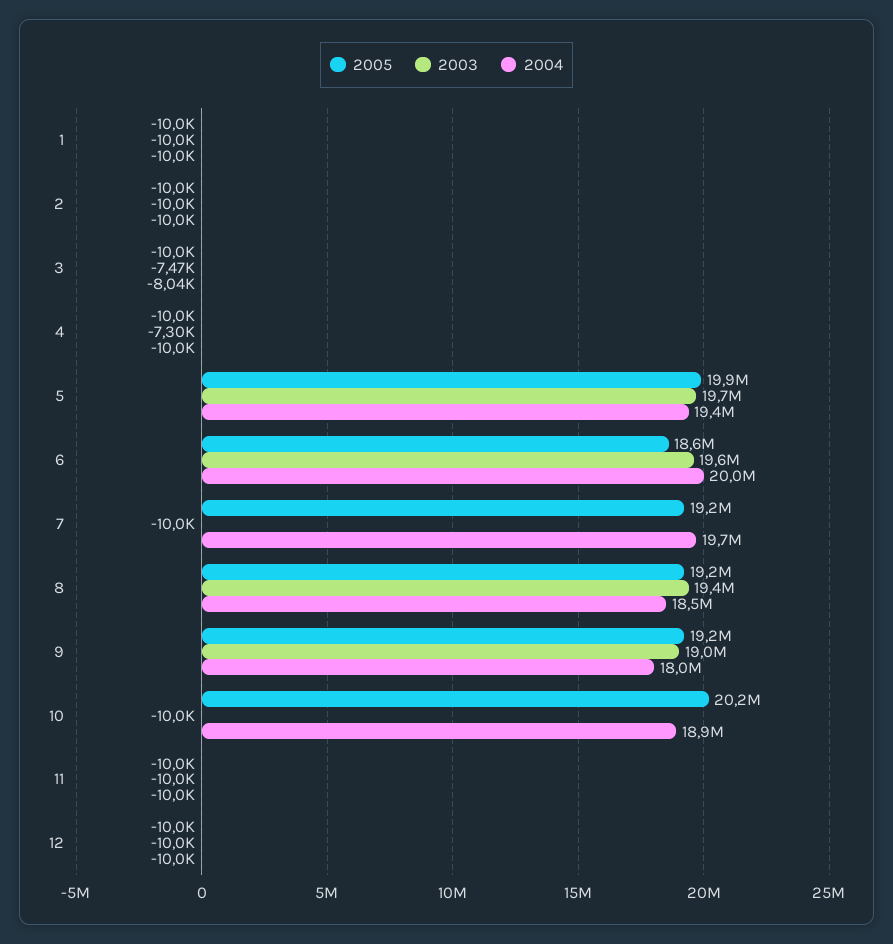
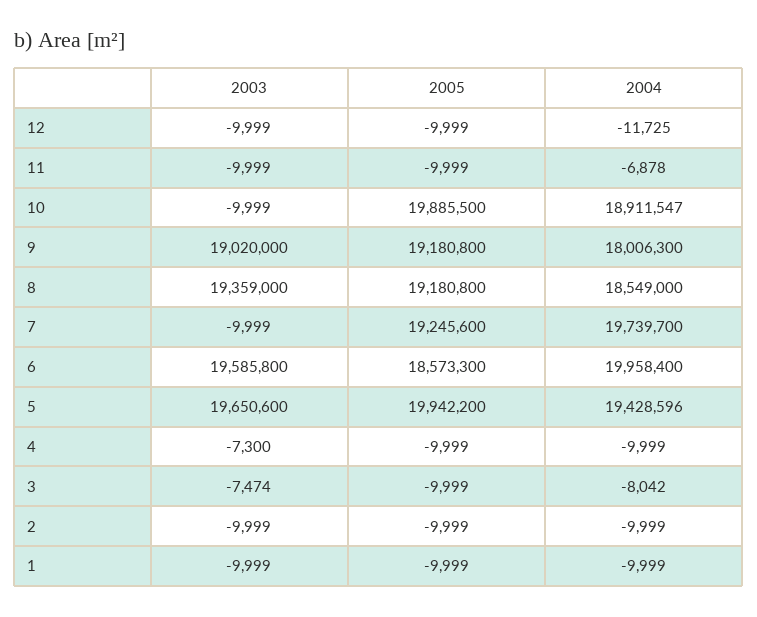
2005, 10: 20200000 -> 19885500
2004, 11: -10000 -> -6878
2004, 12: -10000 -> -11725

